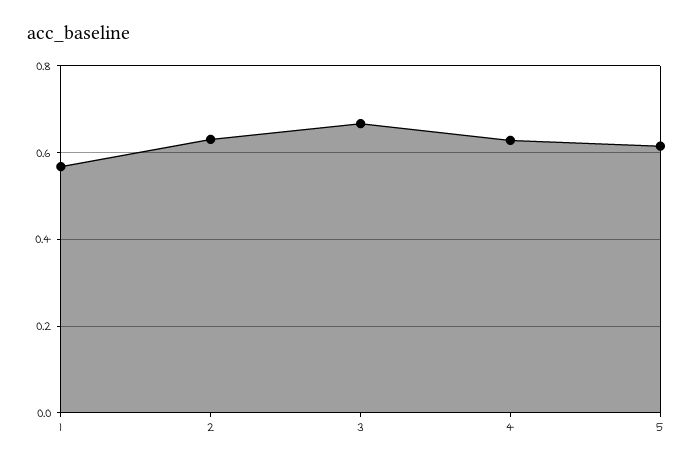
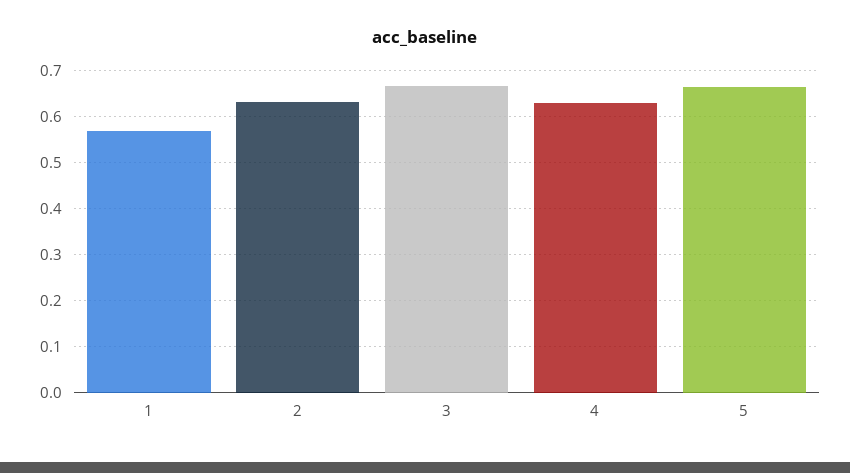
5: 0.62 -> 0.66

